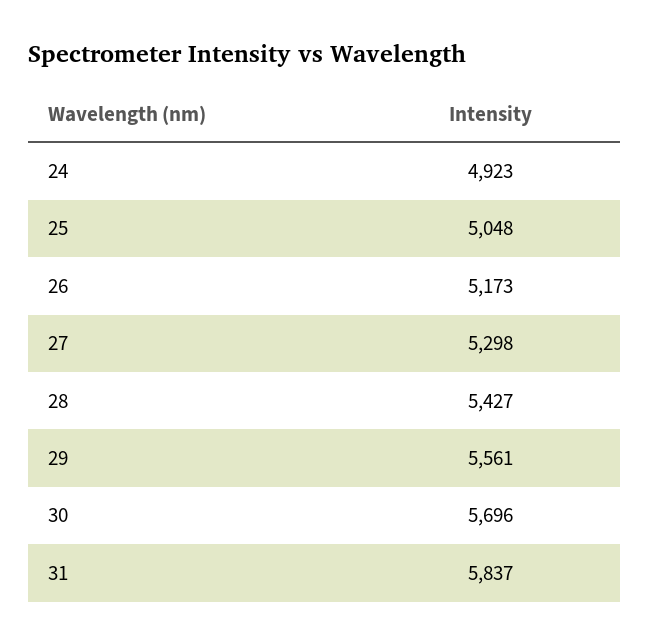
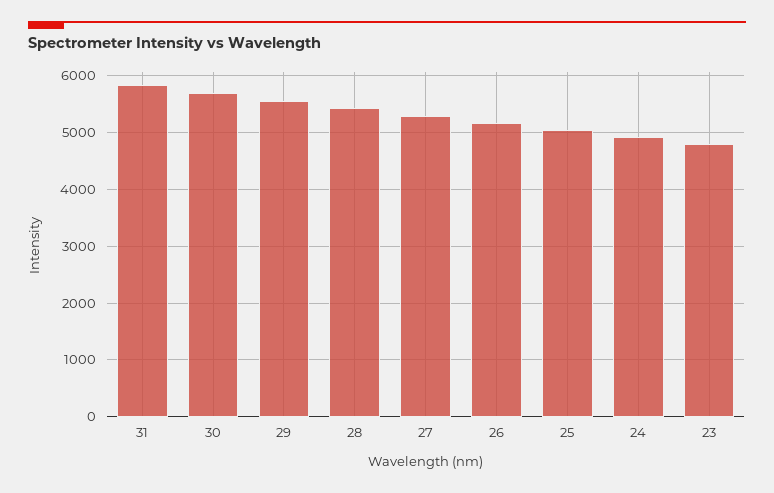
23: none -> 4800

